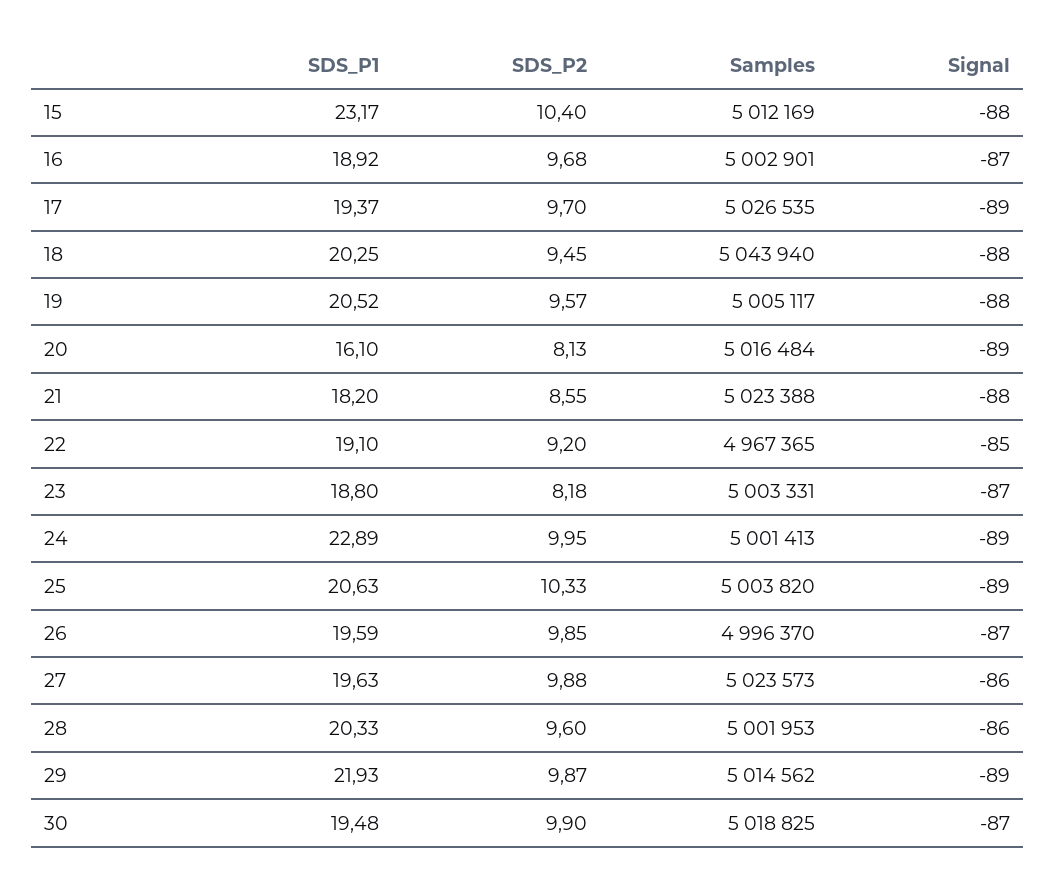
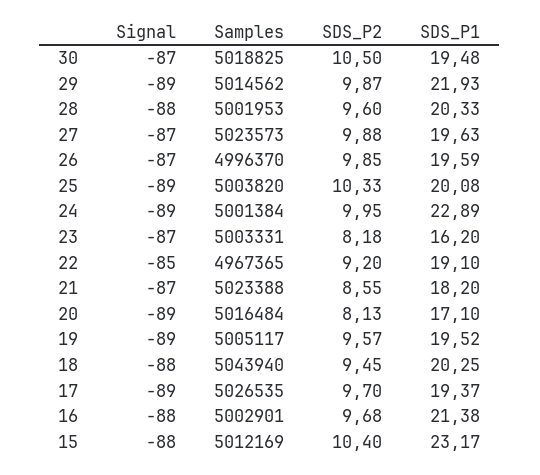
SDS_P1, 16: 18.92 -> 21.38
Signal, 16: -87 -> -88
SDS_P1, 19: 20.52 -> 19.52
Signal, 19: -88 -> -89
SDS_P1, 20: 16.1 -> 17.1
Signal, 21: -88 -> -87
SDS_P1, 23: 18.8 -> 16.2
Samples, 24: 5001413 -> 5001384
SDS_P1, 25: 20.63 -> 20.08
Signal, 27: -86 -> -87
Signal, 28: -86 -> -88
SDS_P2, 30: 9.9 -> 10.5

